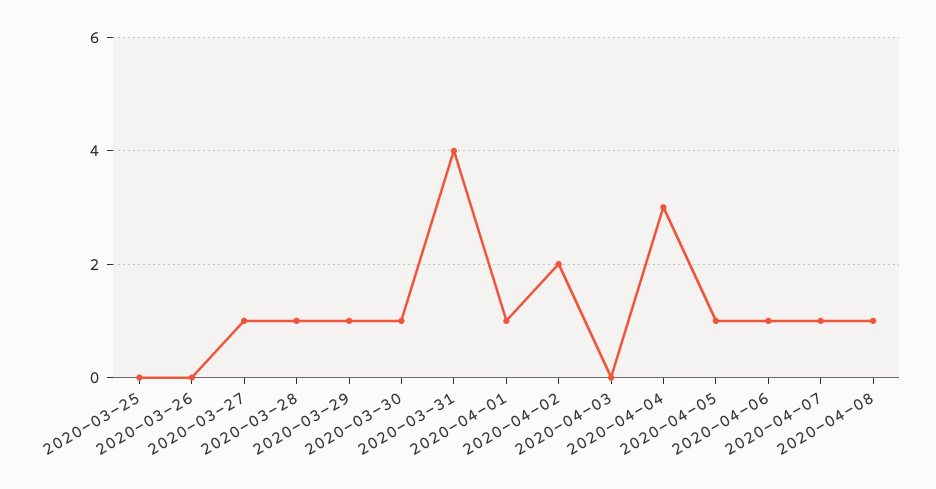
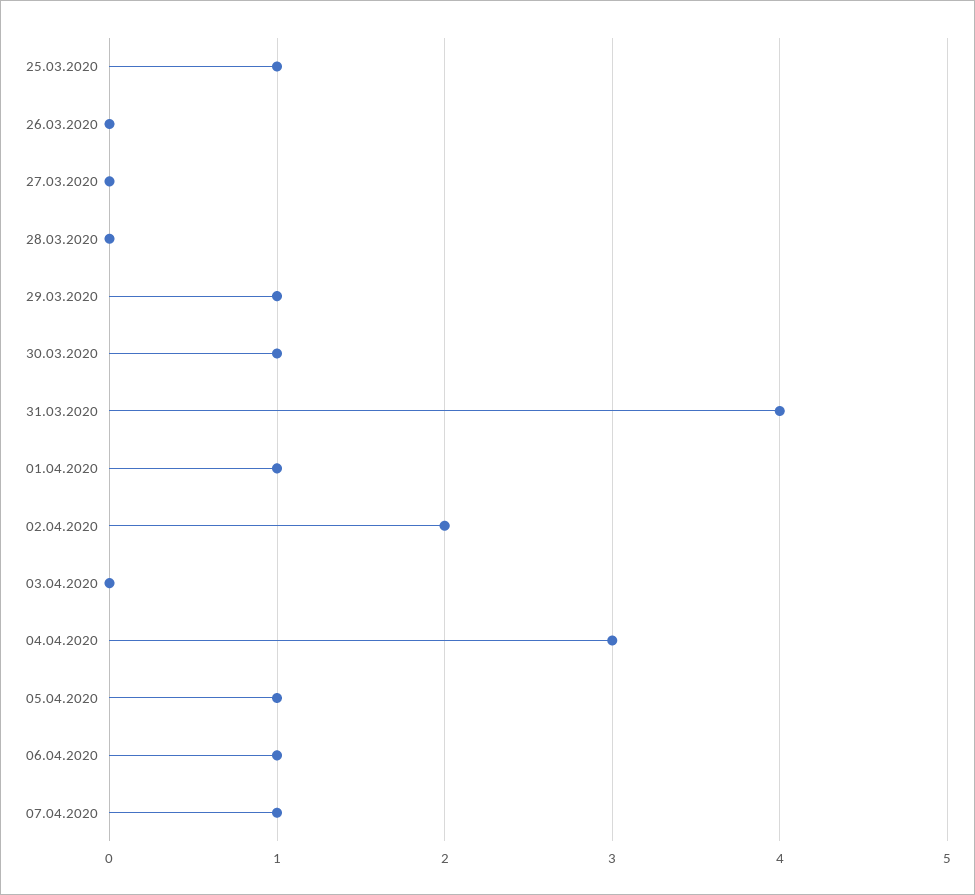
2020-03-25: 0 -> 1
2020-03-27: 1 -> 0
2020-03-28: 1 -> 0
2020-04-08: 1 -> none

